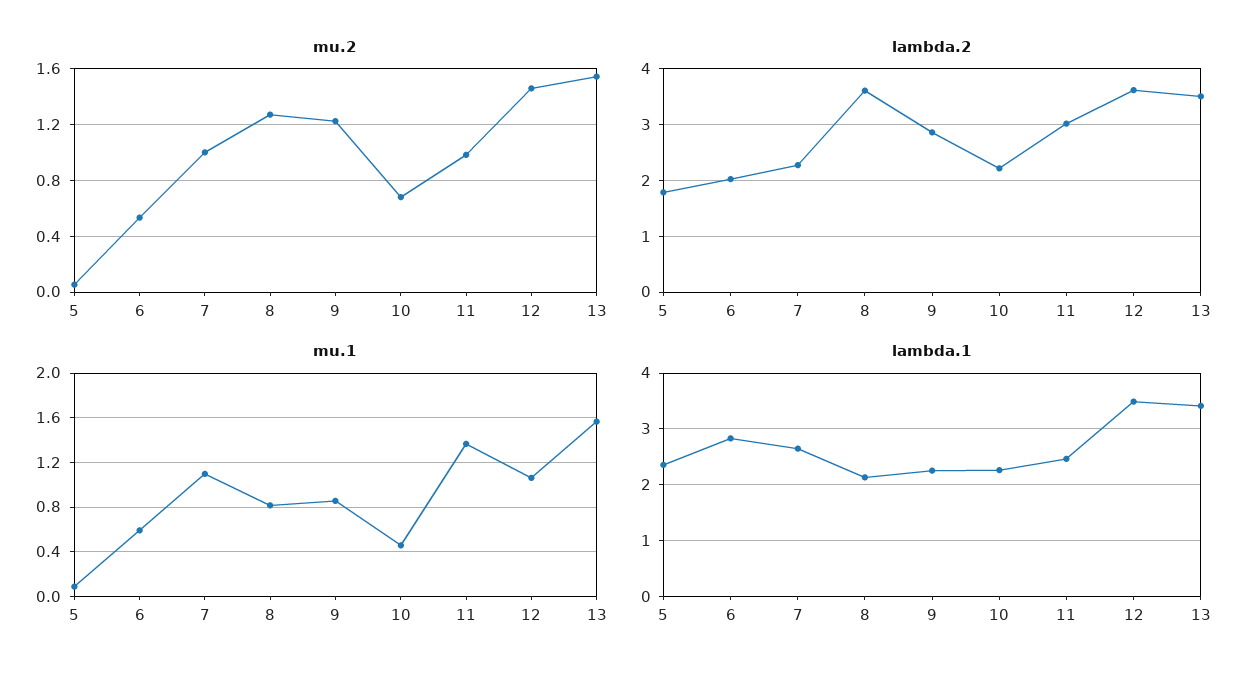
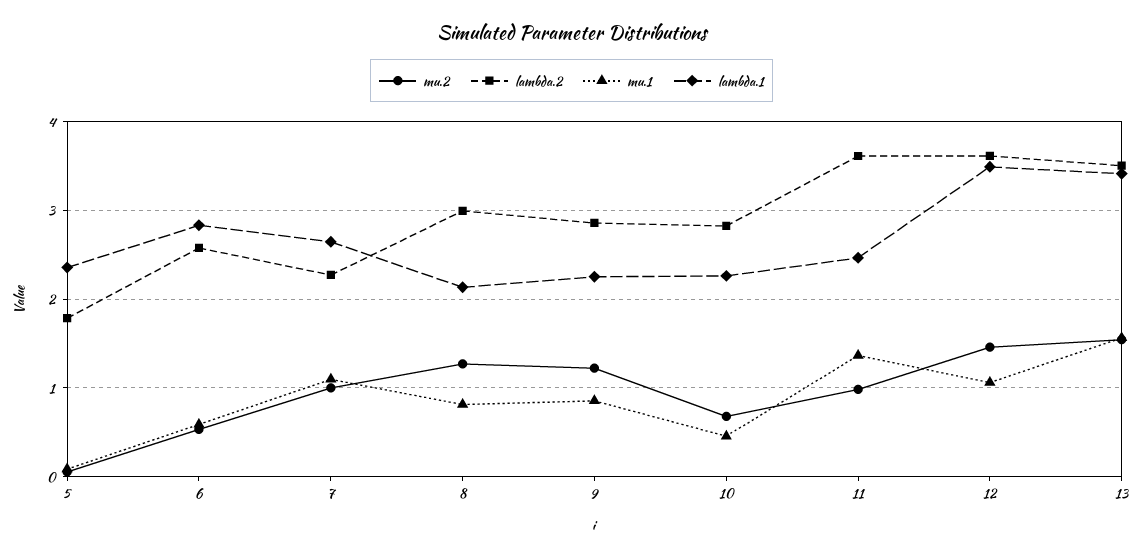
lambda.2, 6: 2 -> 2.6
lambda.2, 8: 3.6 -> 3
lambda.2, 10: 2.2 -> 2.8
lambda.2, 11: 3 -> 3.6

